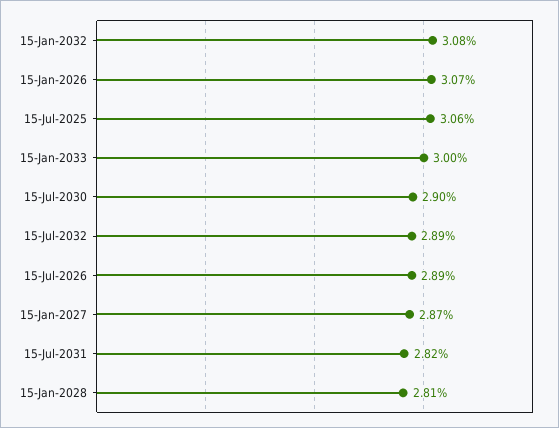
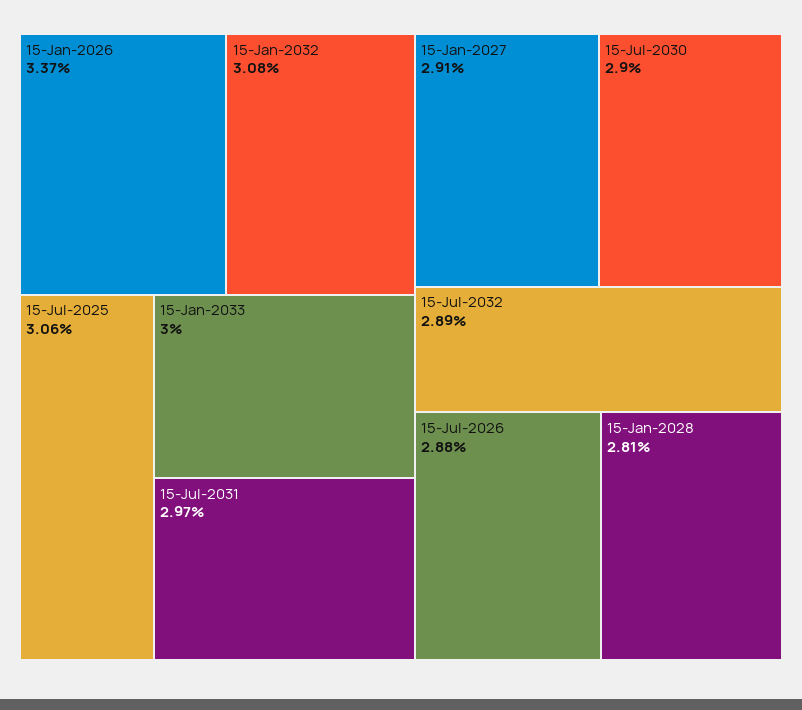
15-Jan-2026: 3.07 -> 3.37
15-Jul-2026: 2.89 -> 2.88
15-Jan-2027: 2.87 -> 2.91
15-Jul-2031: 2.82 -> 2.97

